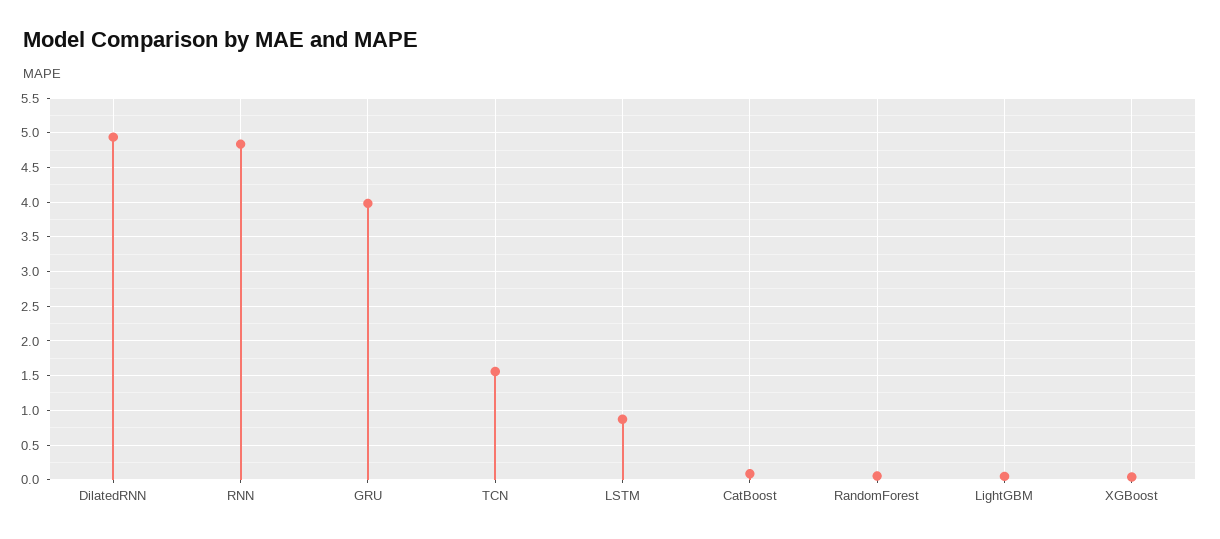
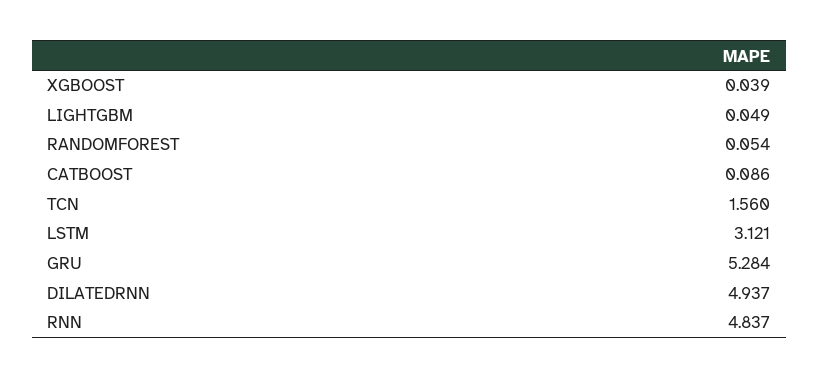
GRU: 4 -> 5.284
LSTM: 0.9 -> 3.121

